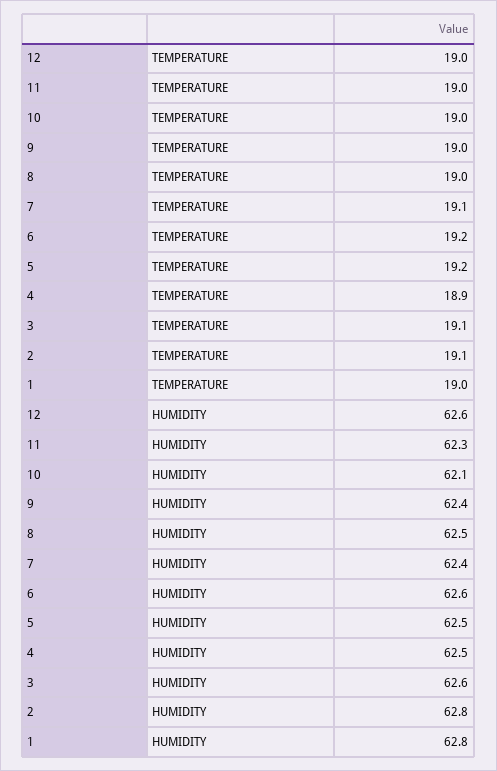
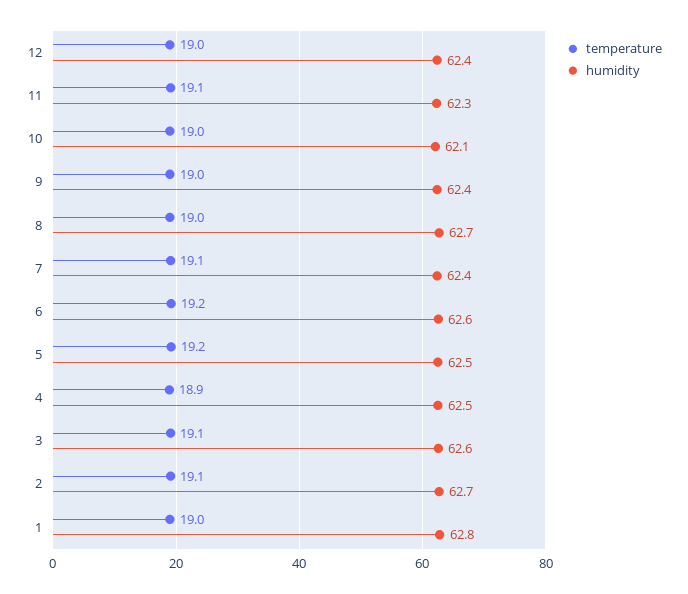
TEMPERATURE, 11: 19 -> 19.1
HUMIDITY, 12: 62.6 -> 62.4
HUMIDITY, 8: 62.5 -> 62.7
HUMIDITY, 2: 62.8 -> 62.7

